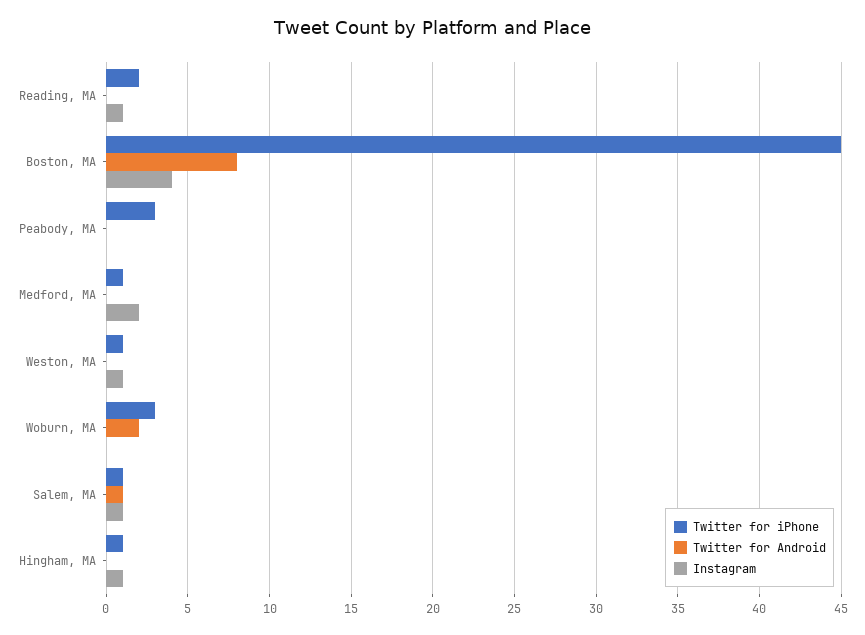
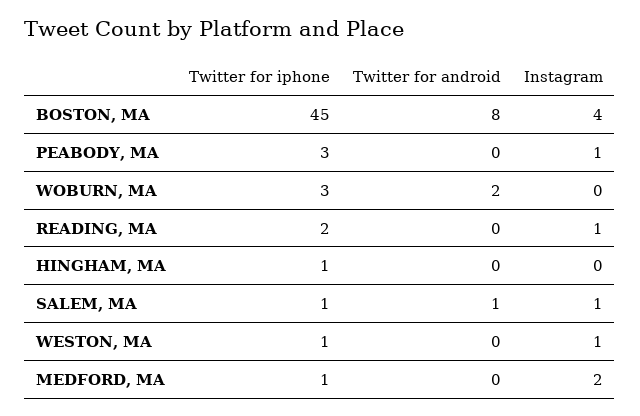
Instagram, Peabody, MA: 0 -> 1
Instagram, Hingham, MA: 1 -> 0

